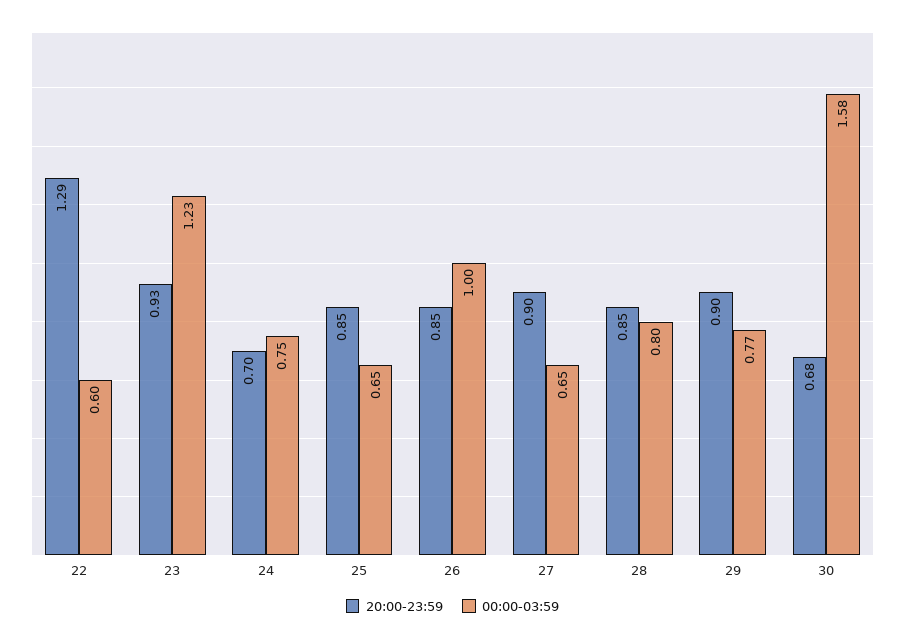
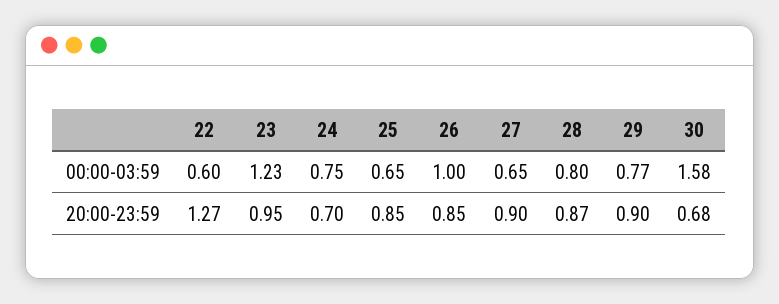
20:00-23:59, 22: 1.29 -> 1.27
20:00-23:59, 23: 0.93 -> 0.95
20:00-23:59, 28: 0.85 -> 0.87

